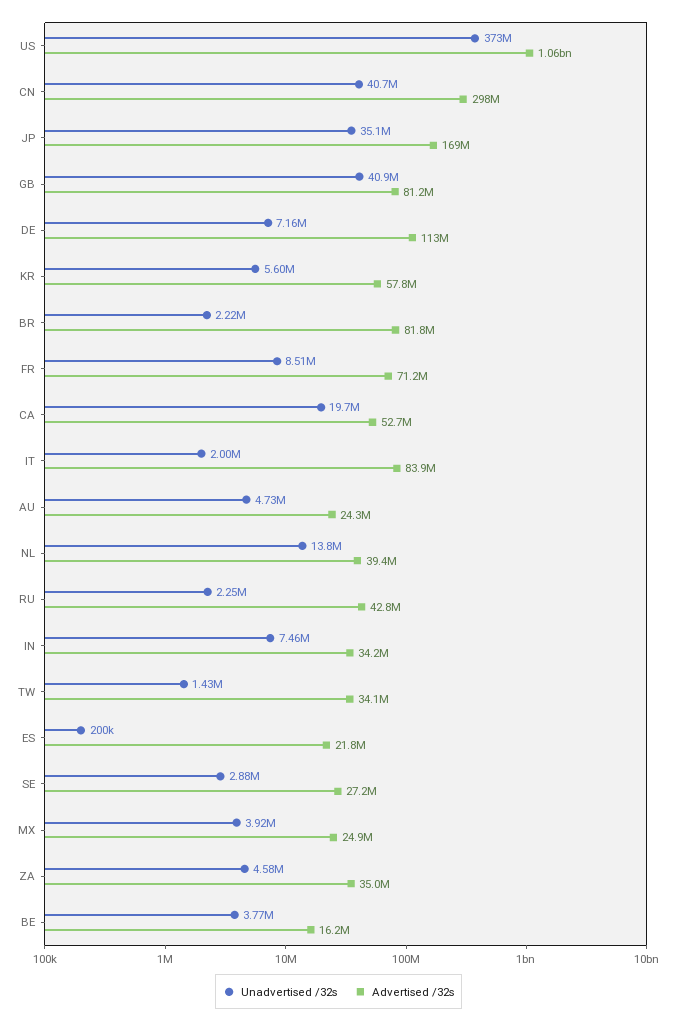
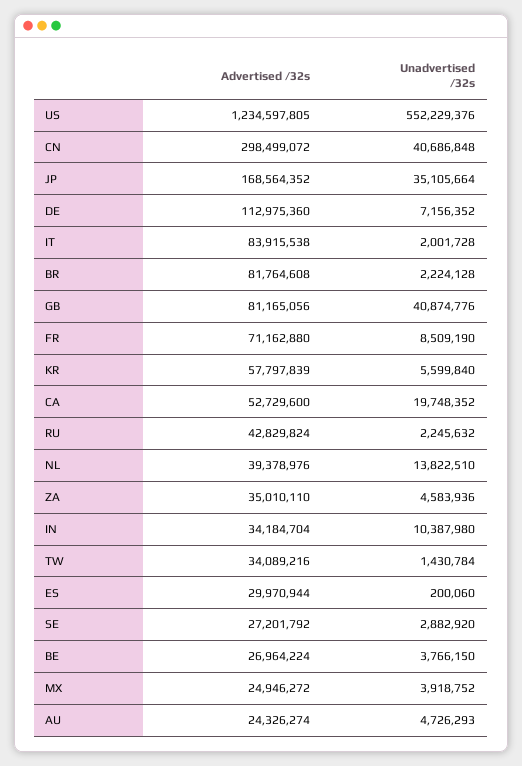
Unadvertised /32s, US: 373000000 -> 552229376
Advertised /32s, US: 1060000000 -> 1234597805
Unadvertised /32s, IN: 7460000 -> 10387980
Advertised /32s, ES: 21800000 -> 29970944
Advertised /32s, BE: 16200000 -> 26964224

